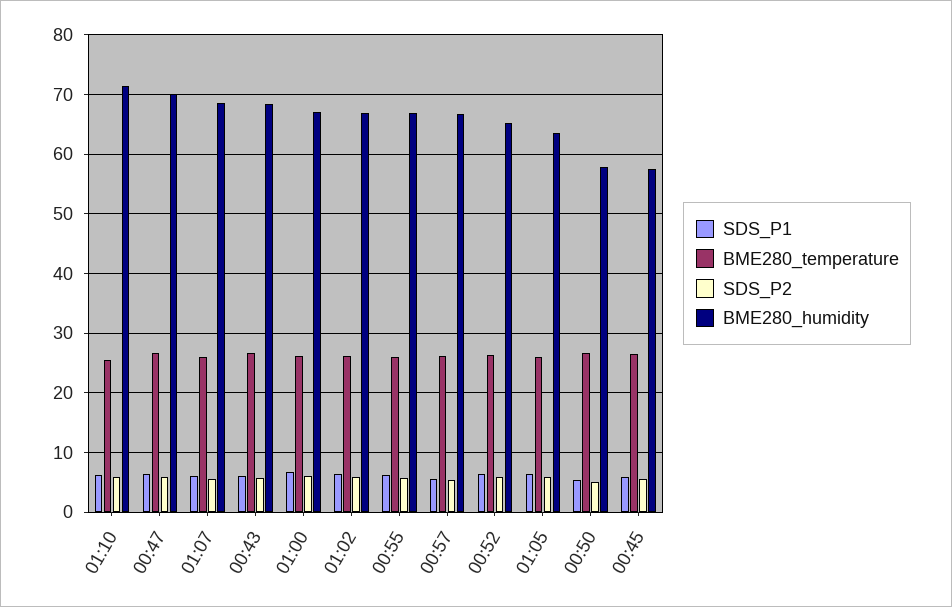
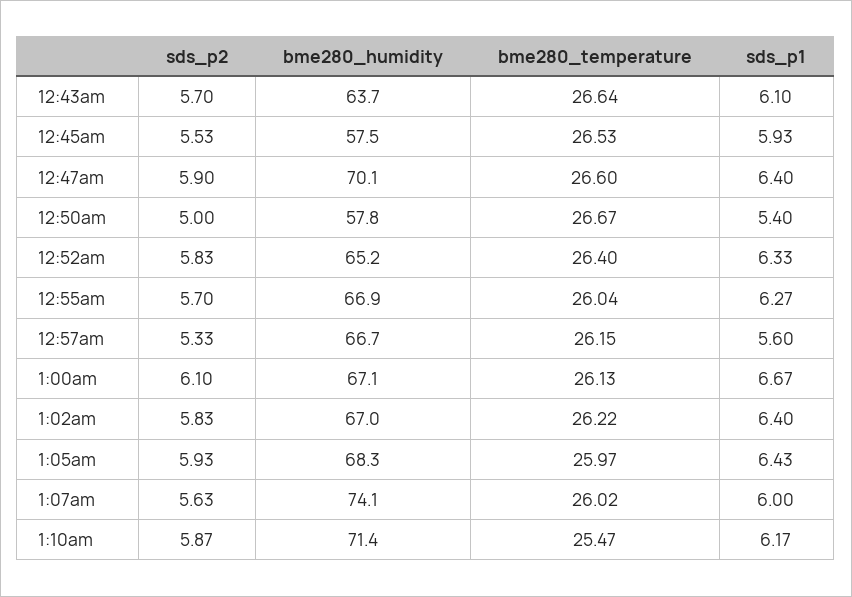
BME280_humidity, 01:07: 68 -> 74.1
BME280_humidity, 00:43: 68 -> 63.7
BME280_humidity, 01:05: 64 -> 68.3

